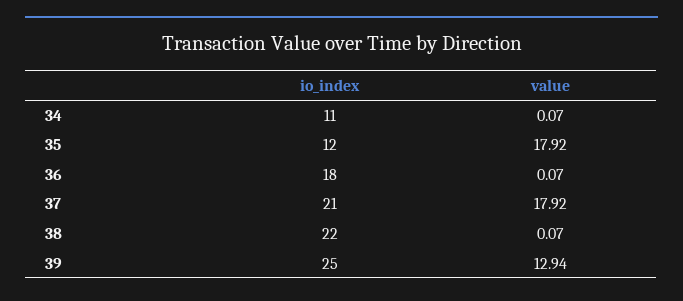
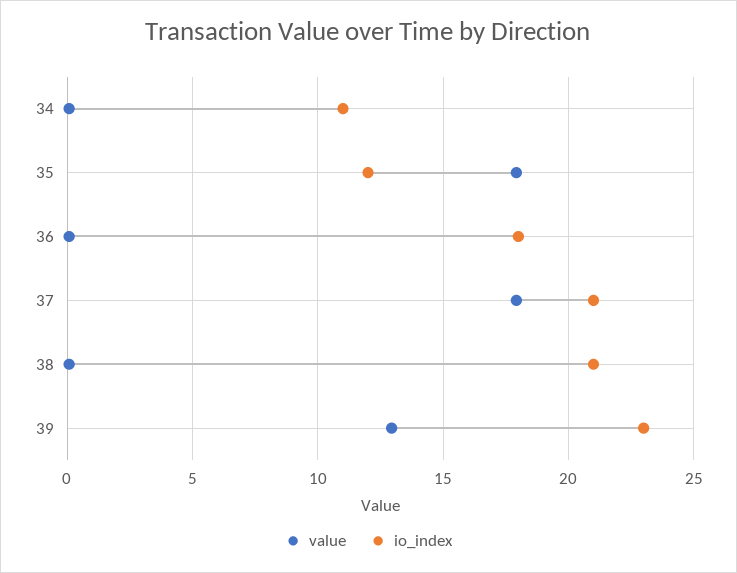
io_index, 38: 22 -> 21
io_index, 39: 25 -> 23

